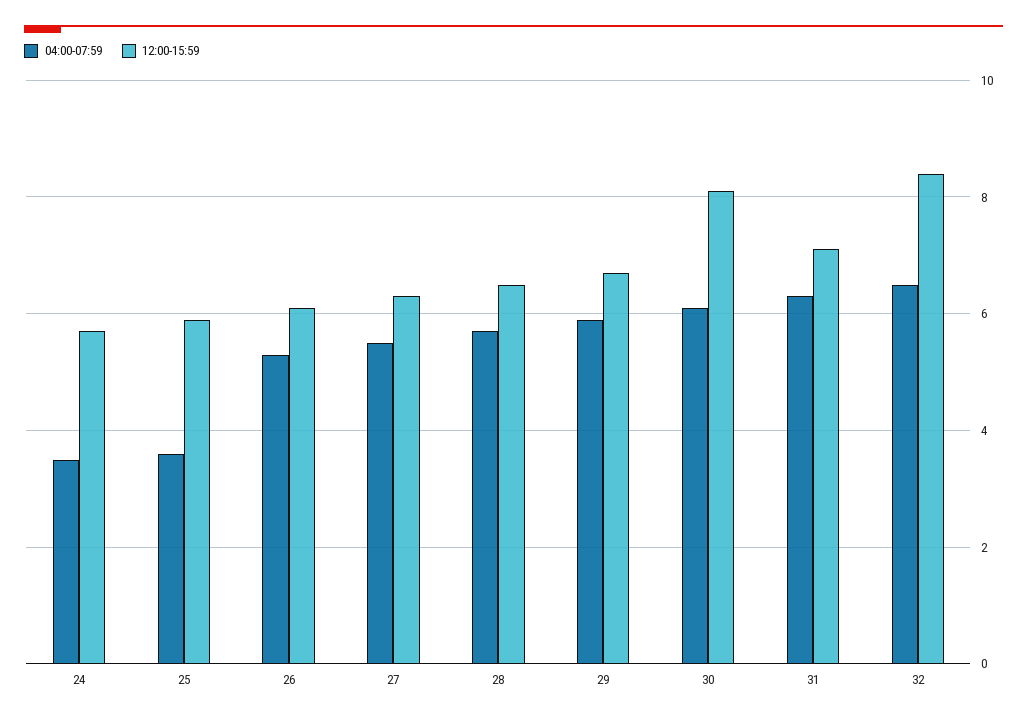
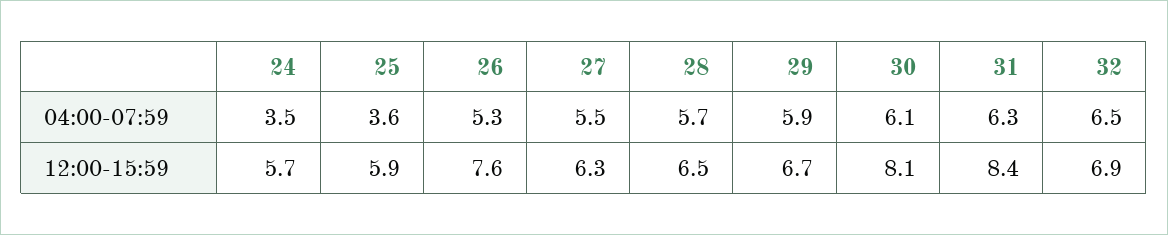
12:00-15:59, 26: 6 -> 7.6
12:00-15:59, 31: 7 -> 8.4
12:00-15:59, 32: 8.5 -> 6.9

